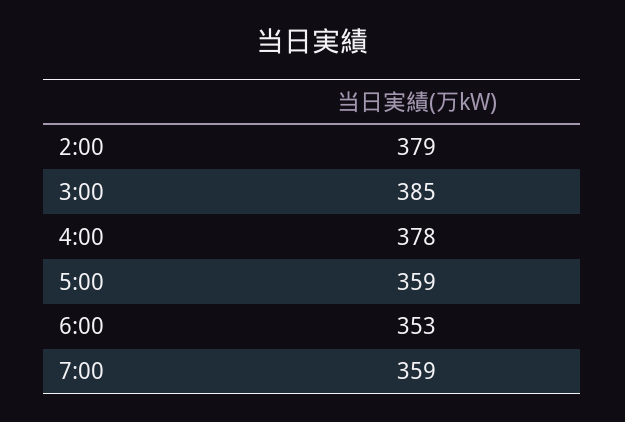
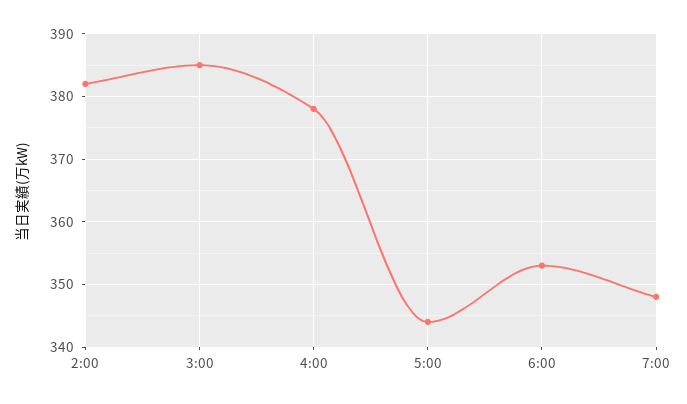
2:00: 379 -> 382
5:00: 359 -> 344
7:00: 359 -> 348

